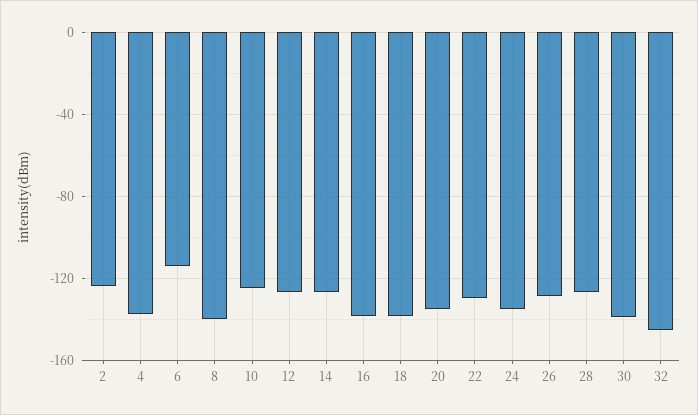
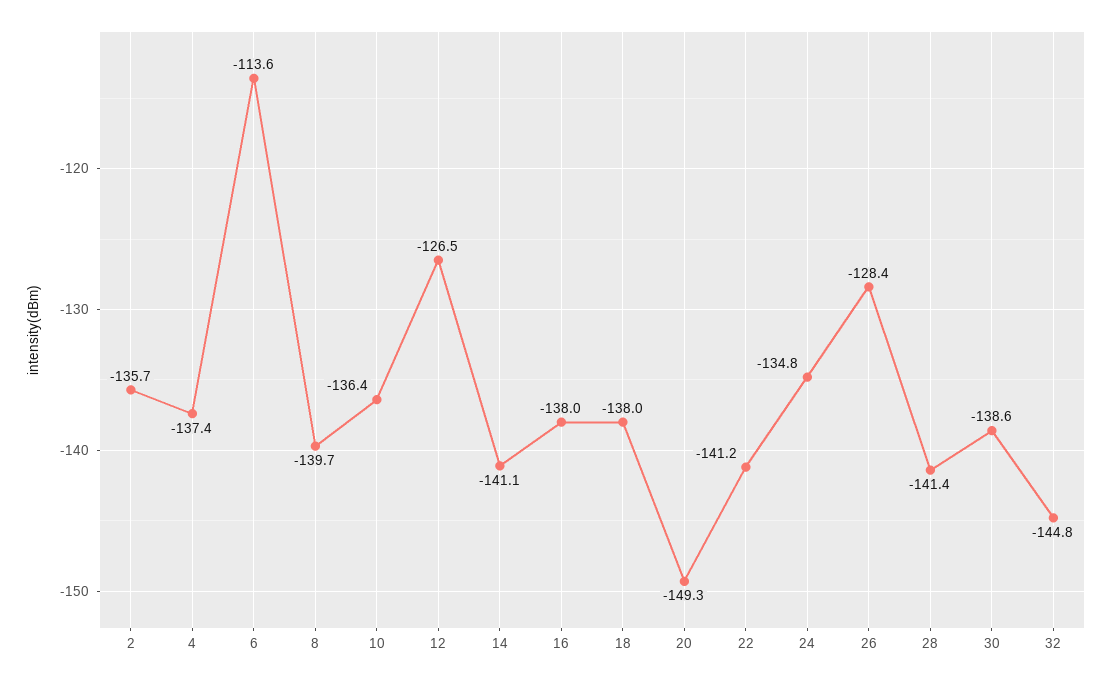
2: -125 -> -135.7
10: -125 -> -136.4
14: -125 -> -141.1
20: -135 -> -149.3
22: -130 -> -141.2
28: -125 -> -141.4

